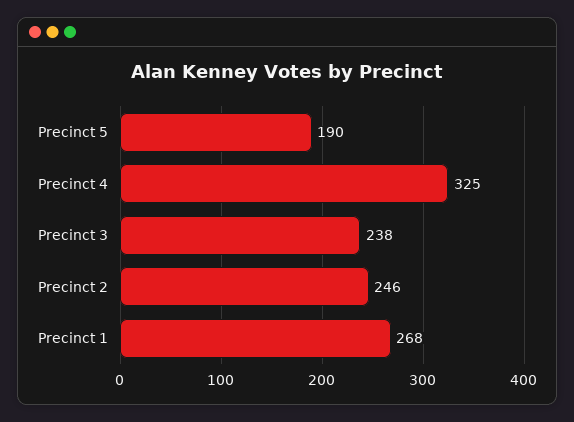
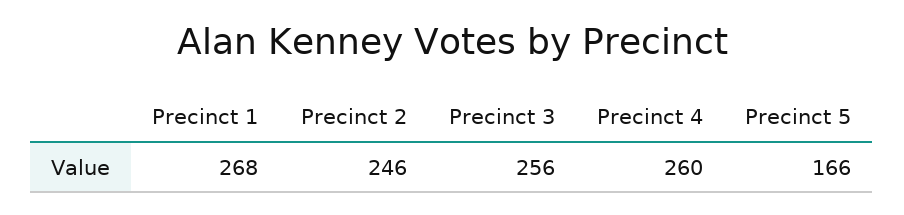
Precinct 5: 190 -> 166
Precinct 4: 325 -> 260
Precinct 3: 238 -> 256

